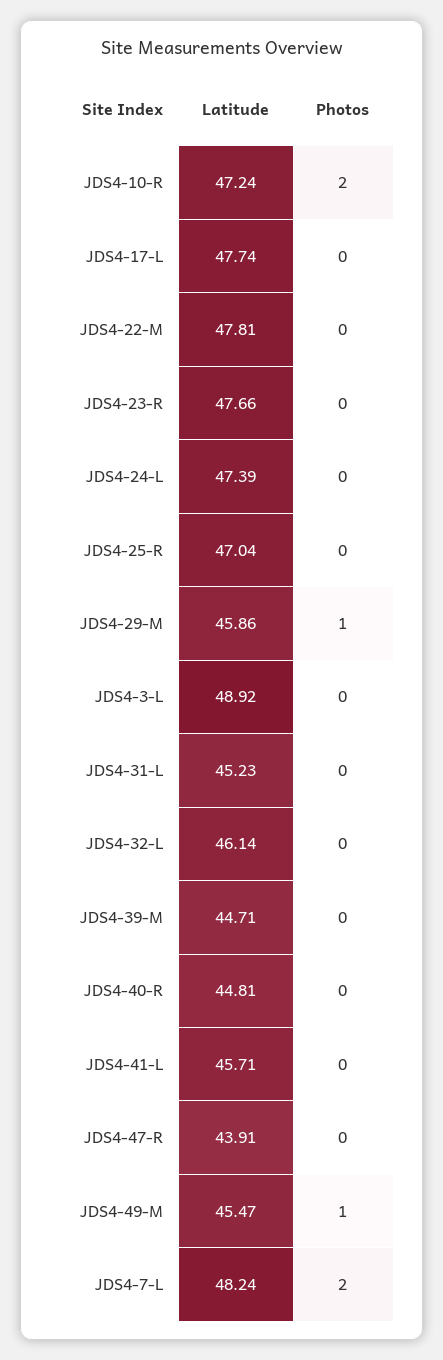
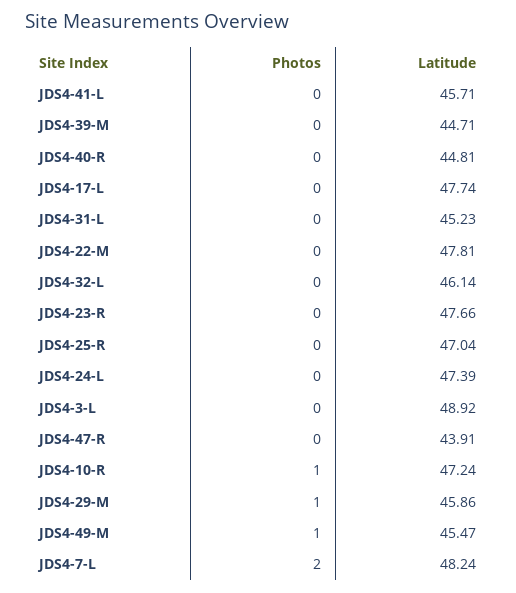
Photos, JDS4-10-R: 2 -> 1

